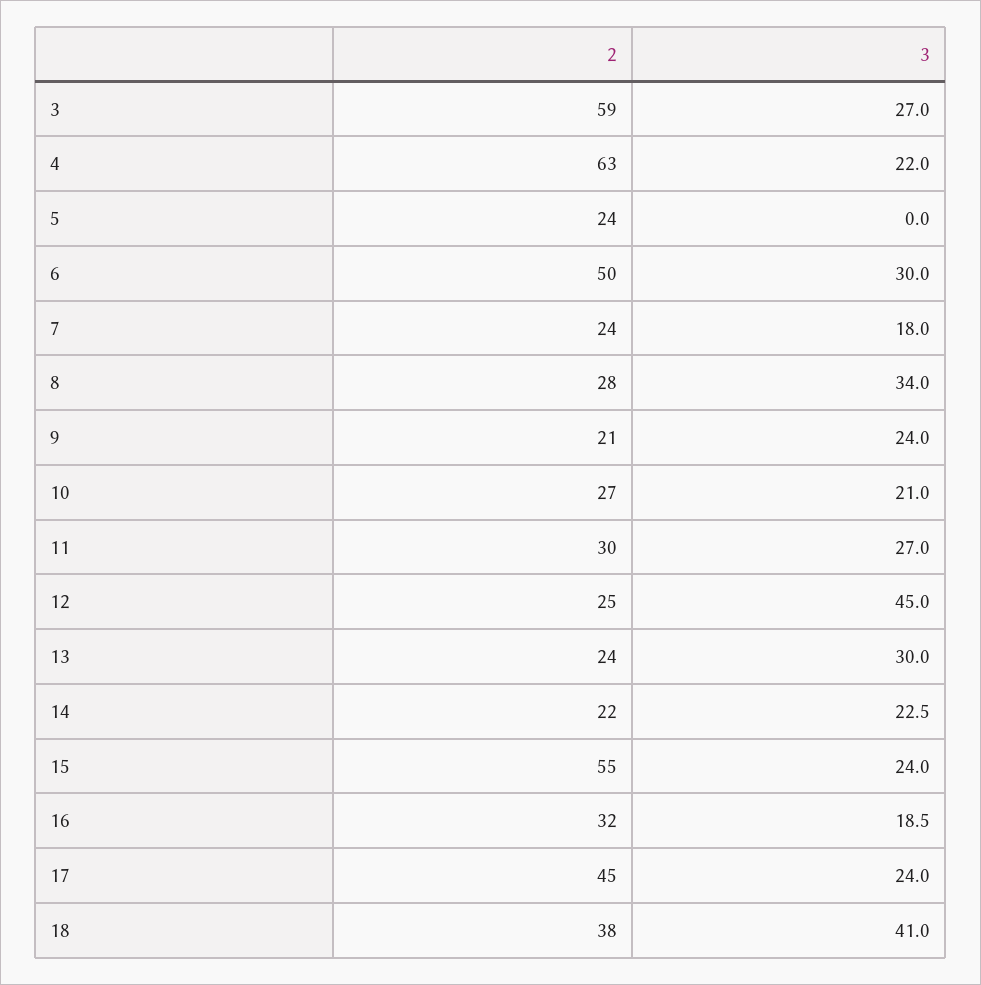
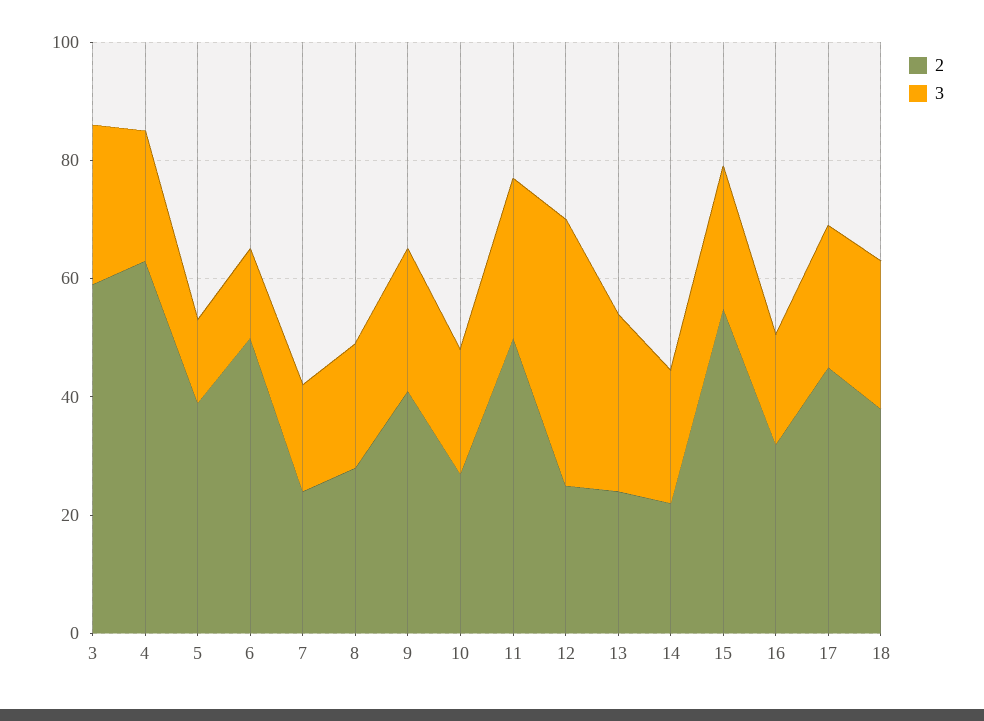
2, 5: 24 -> 40
3, 5: 0 -> 15
3, 6: 30 -> 15
3, 8: 34 -> 20
2, 9: 21 -> 40
2, 11: 30 -> 50
3, 18: 41 -> 25

